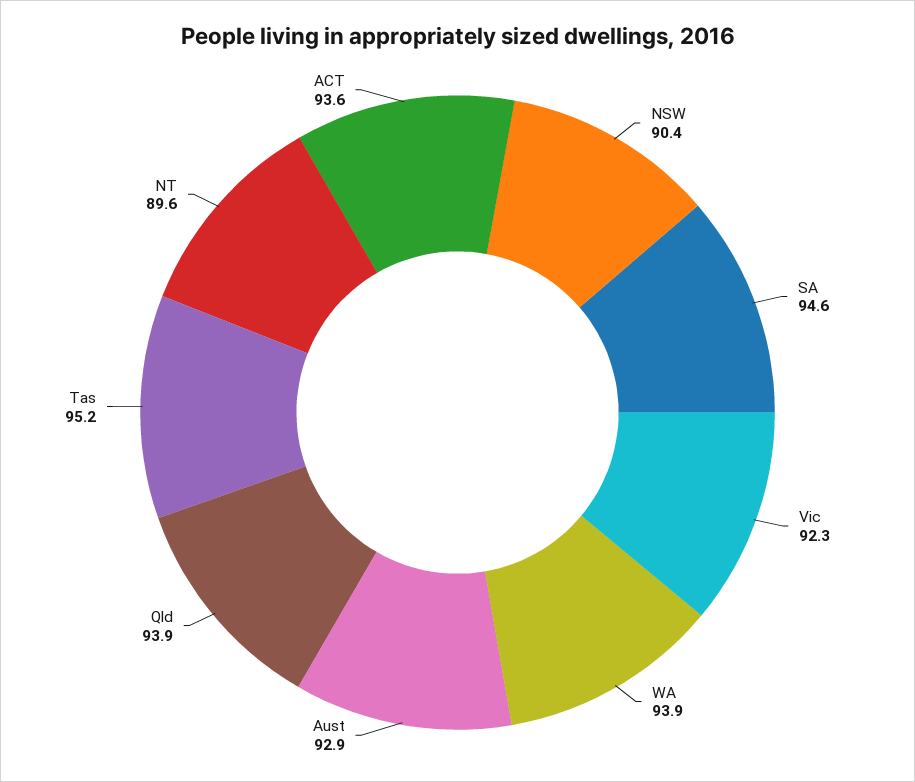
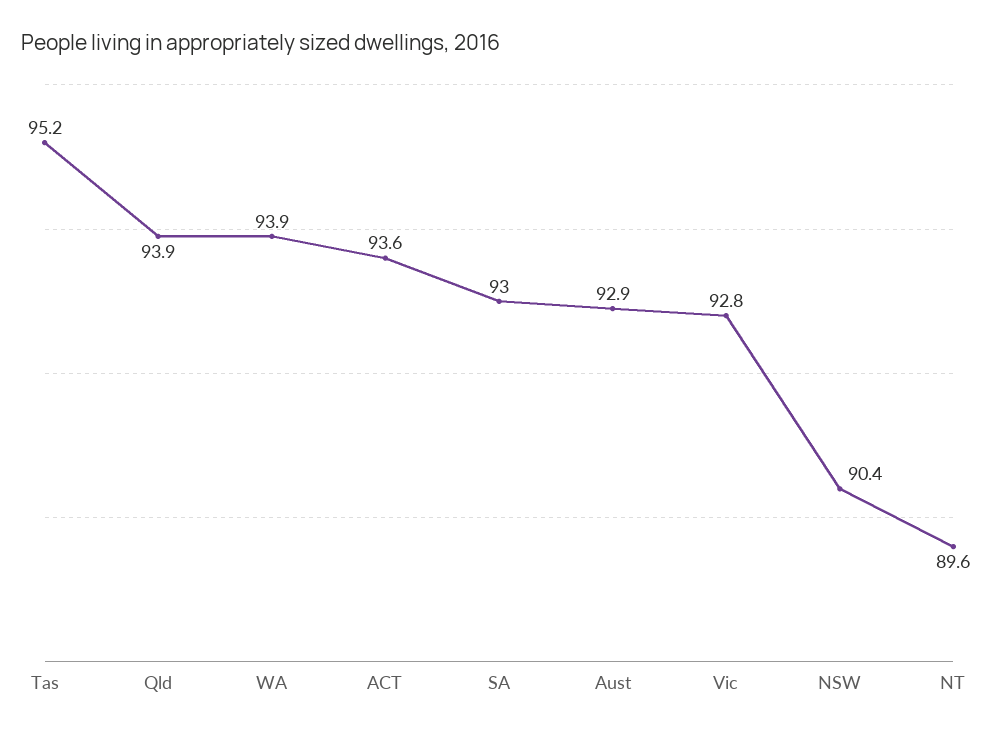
SA: 94.6 -> 93
Vic: 92.3 -> 92.8

